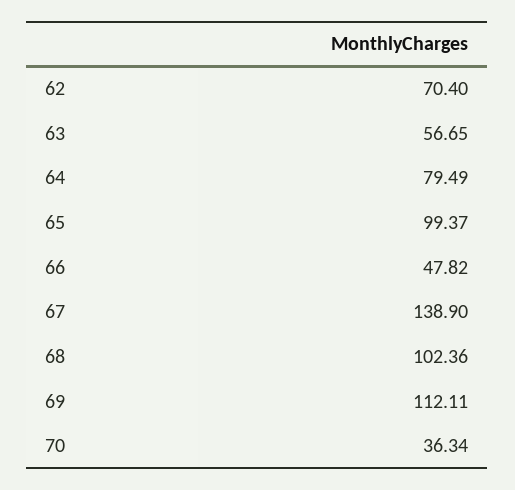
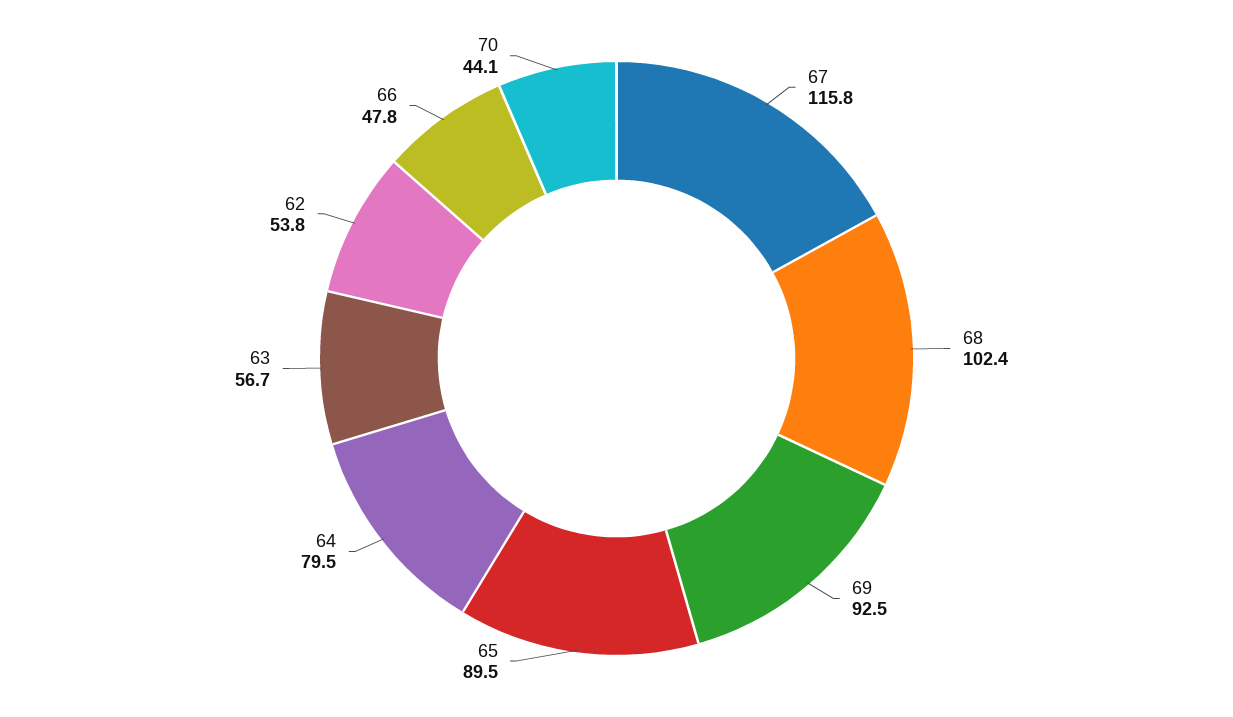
62: 70.4 -> 53.8
65: 99.37 -> 89.5
67: 138.9 -> 115.8
69: 112.11 -> 92.5
70: 36.34 -> 44.1

